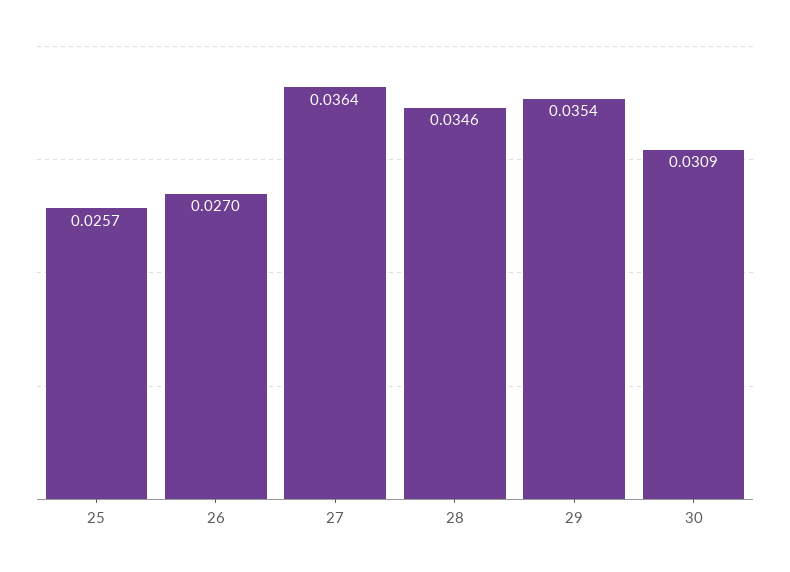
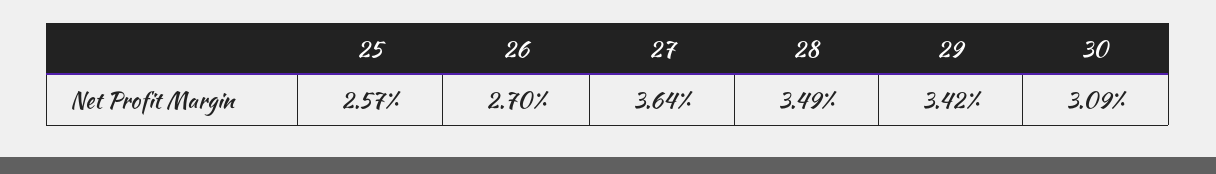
28: 0.0346 -> 0.0349
29: 0.0354 -> 0.0342

